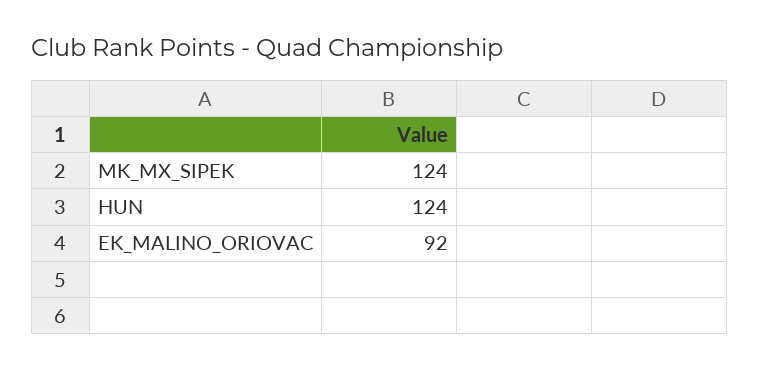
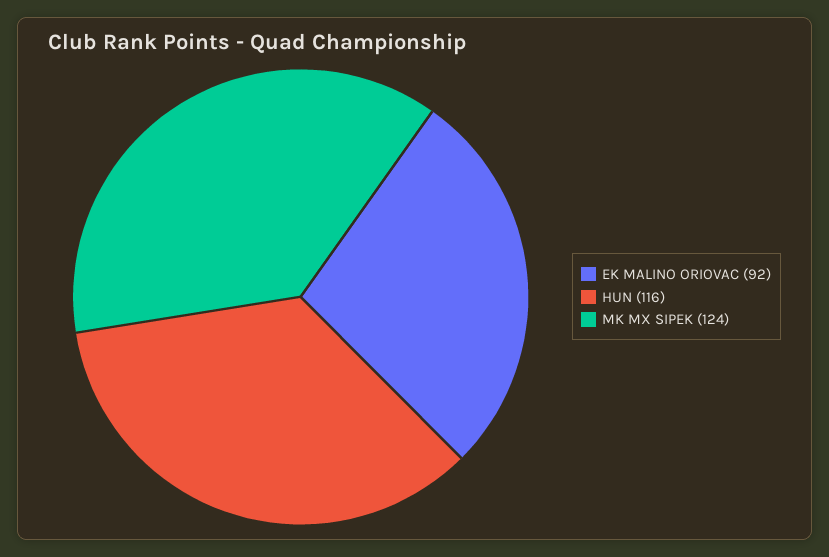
HUN: 124 -> 116

